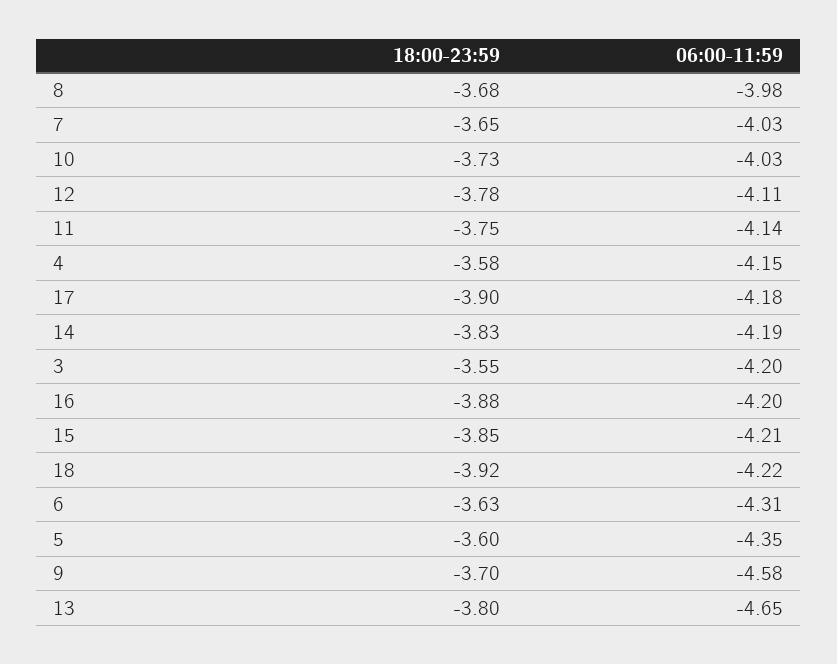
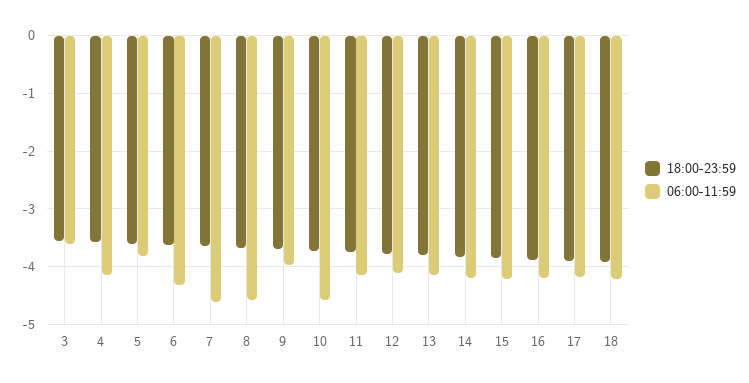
06:00-11:59, 8: -3.98 -> -4.6
06:00-11:59, 7: -4.03 -> -4.6
06:00-11:59, 10: -4.03 -> -4.6
06:00-11:59, 3: -4.2 -> -3.6
06:00-11:59, 5: -4.35 -> -3.8
06:00-11:59, 9: -4.58 -> -4
06:00-11:59, 13: -4.65 -> -4.2

